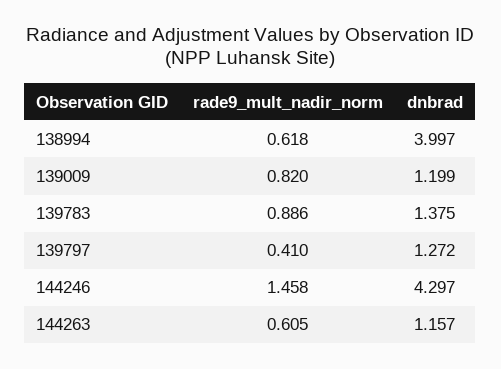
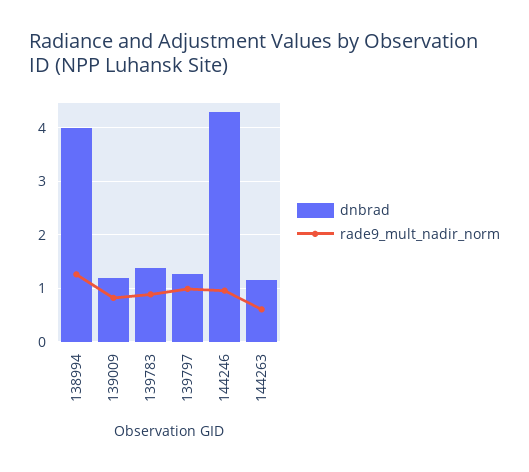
rade9_mult_nadir_norm, 138994: 0.618 -> 1.2
rade9_mult_nadir_norm, 139797: 0.41 -> 1
rade9_mult_nadir_norm, 144246: 1.458 -> 1

